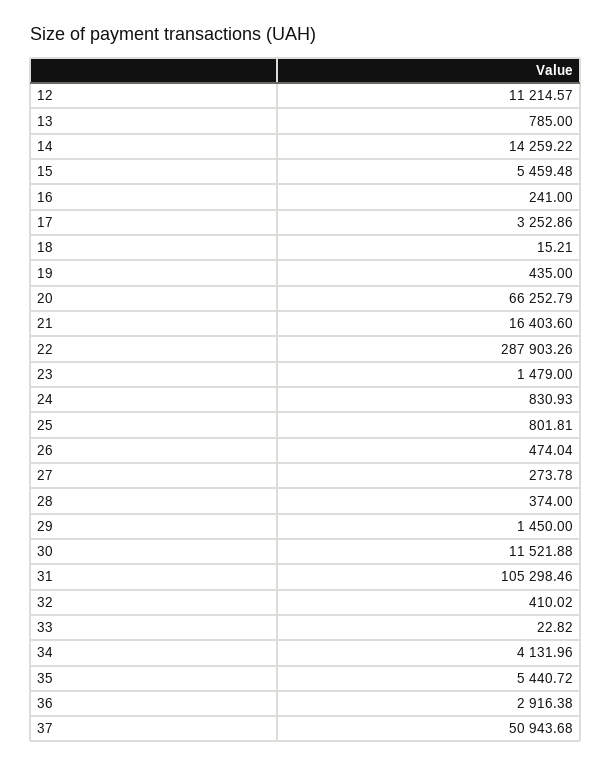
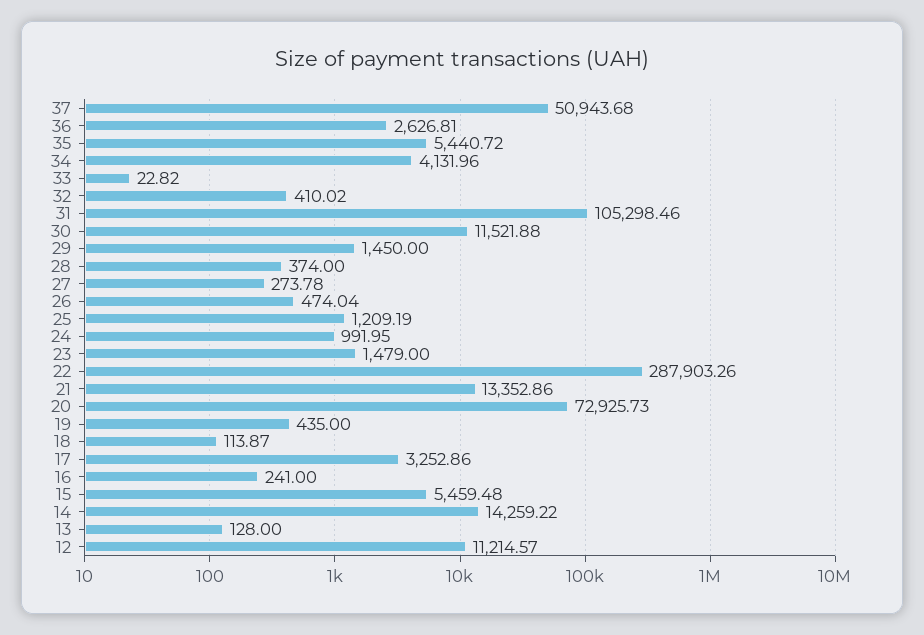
13: 785 -> 128
18: 15.21 -> 113.87
20: 66252.79 -> 72925.73
21: 16403.6 -> 13352.86
24: 830.93 -> 991.95
25: 801.81 -> 1209.19
36: 2916.38 -> 2626.81

